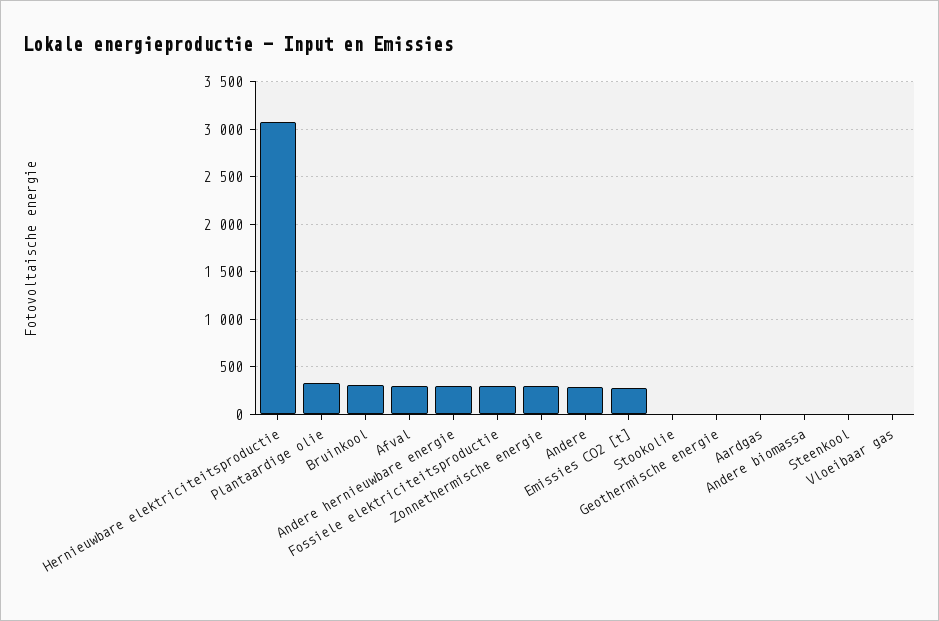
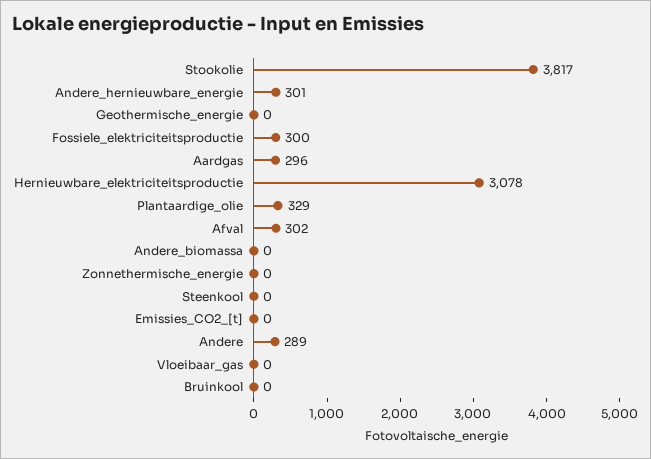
Bruinkool: 300 -> 0
Zonnethermische energie: 300 -> 0
Emissies CO2 [t]: 300 -> 0
Stookolie: 0 -> 3817
Aardgas: 0 -> 296

